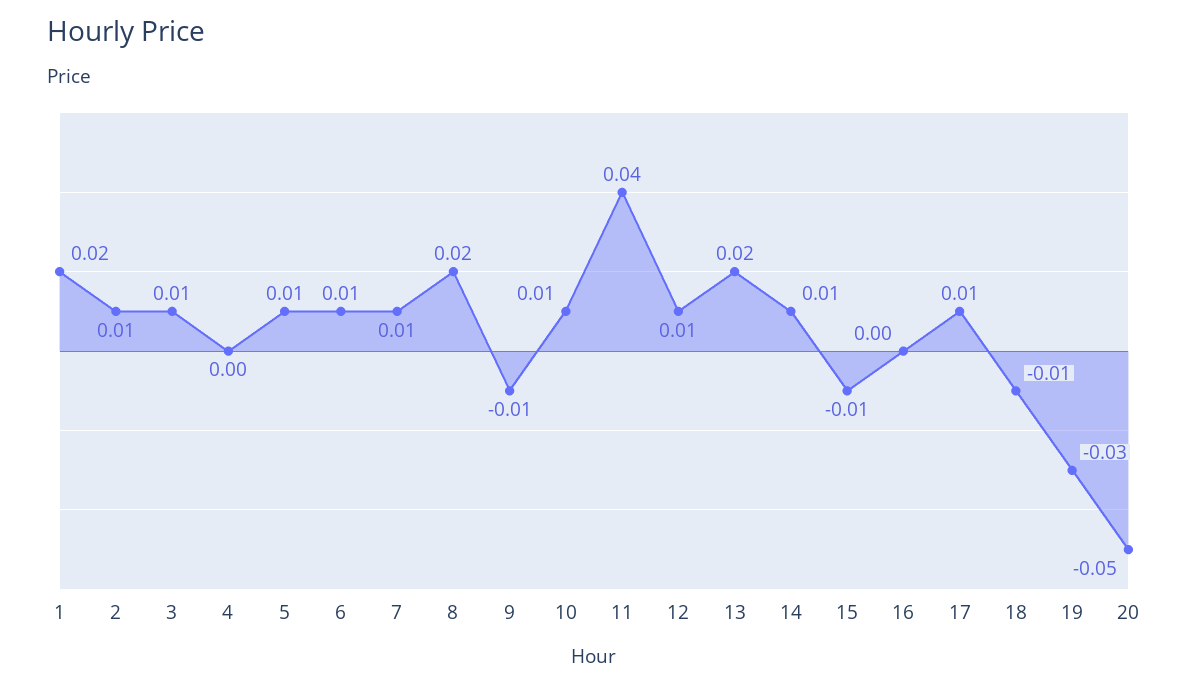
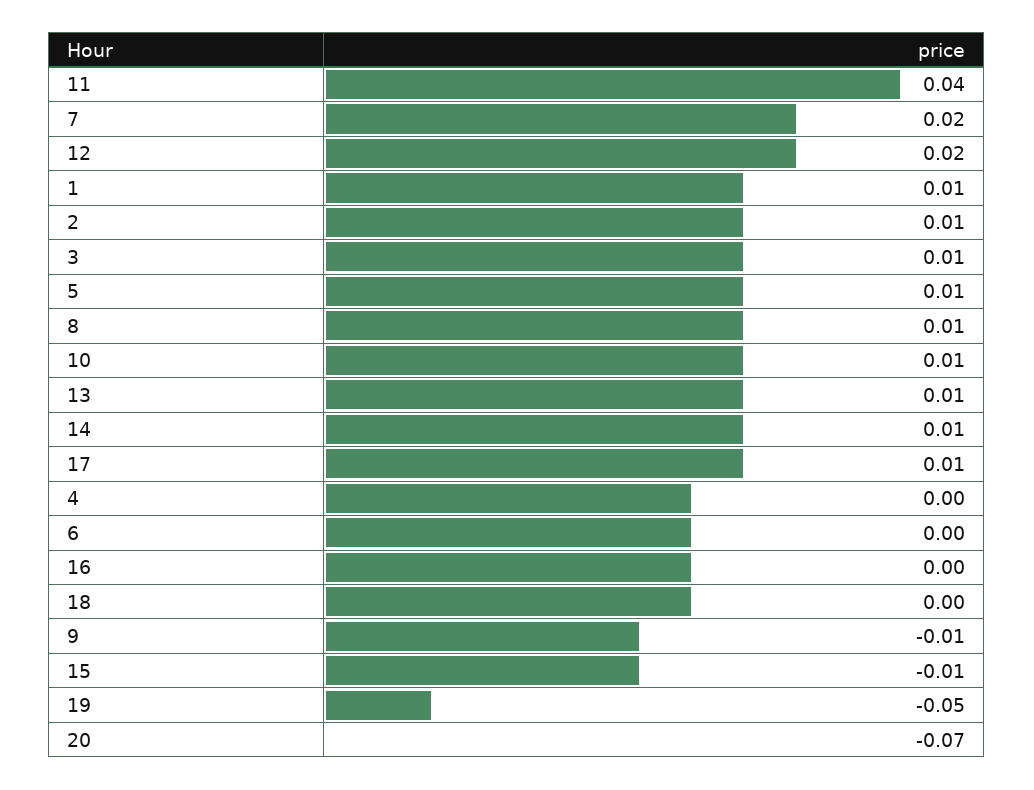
1: 0.02 -> 0.01
6: 0.01 -> 0
7: 0.01 -> 0.02
8: 0.02 -> 0.01
12: 0.01 -> 0.02
13: 0.02 -> 0.01
18: -0.01 -> 0
19: -0.03 -> -0.05
20: -0.05 -> -0.07

